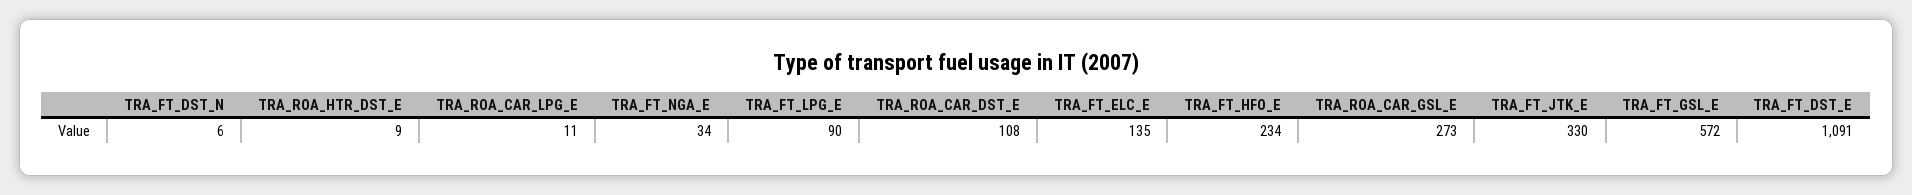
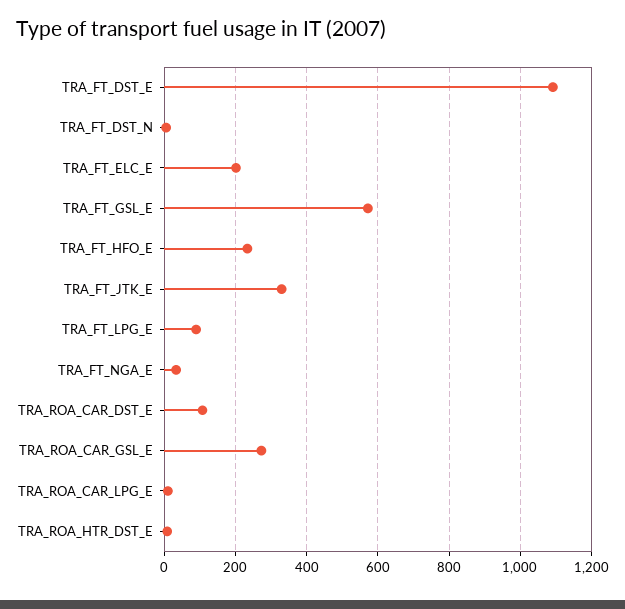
TRA_FT_ELC_E: 135 -> 200

